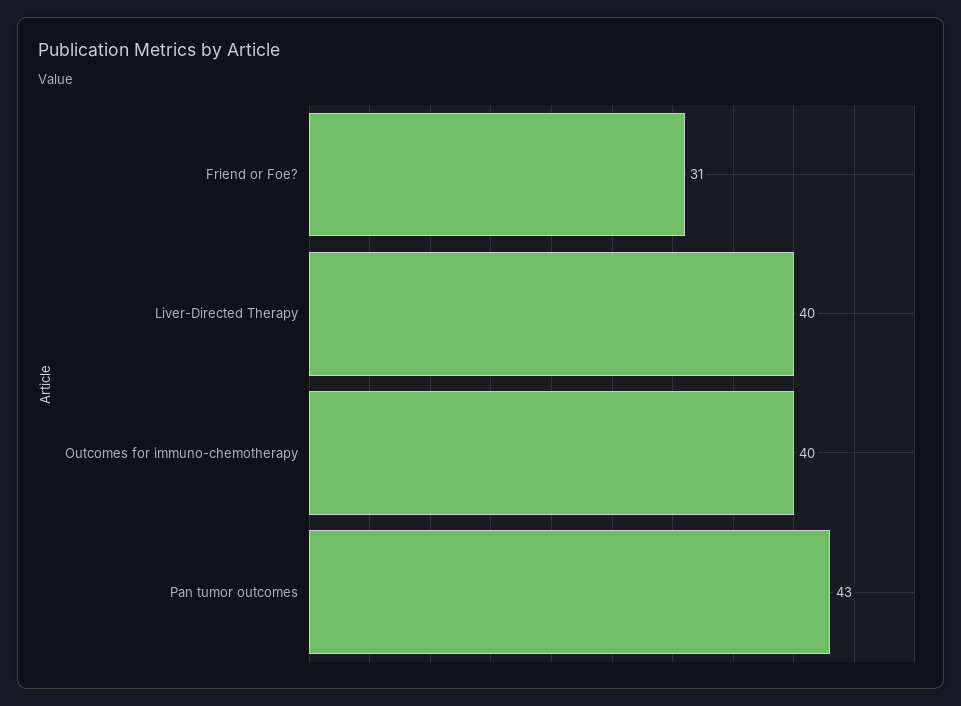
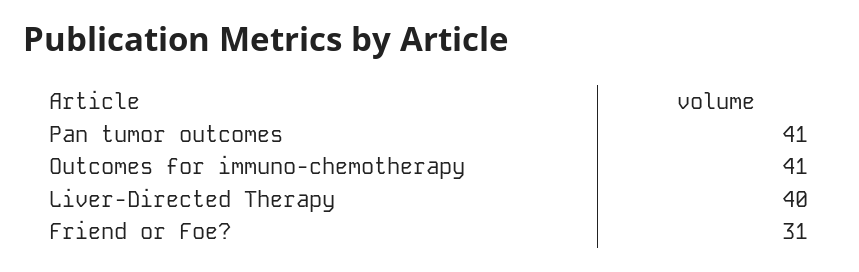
Outcomes for immuno-chemotherapy: 40 -> 41
Pan tumor outcomes: 43 -> 41

